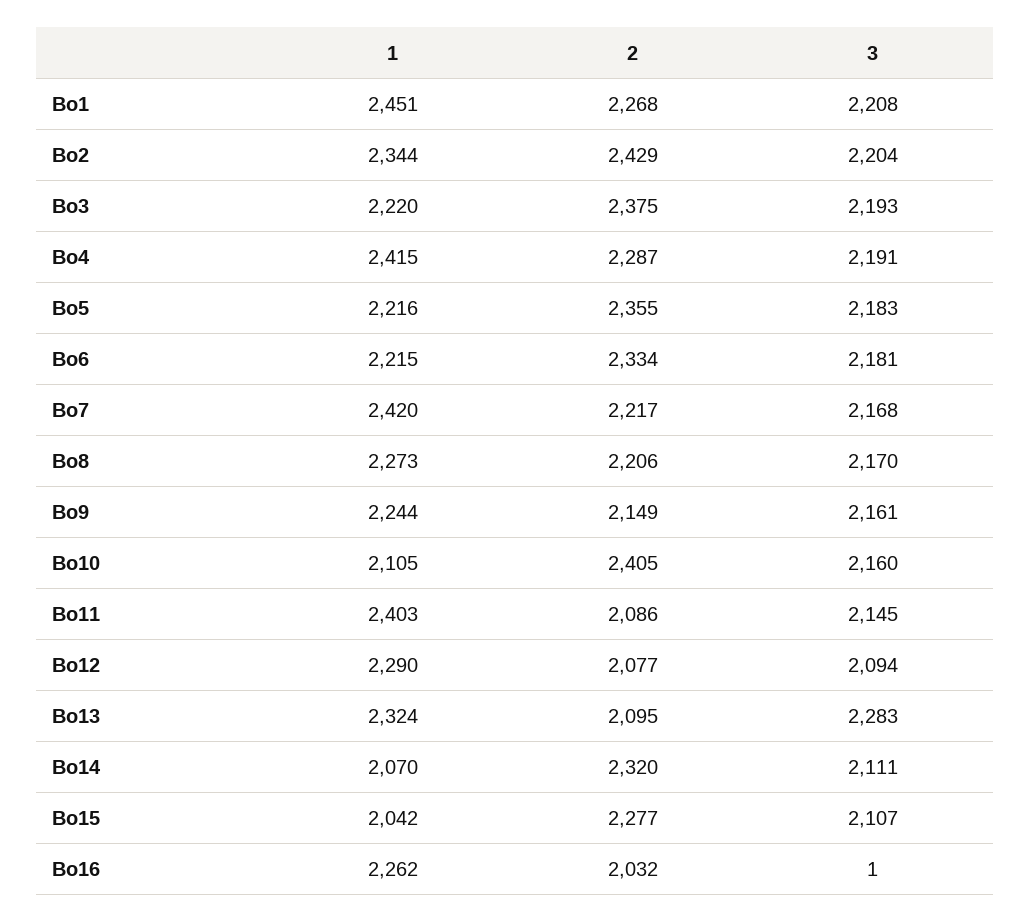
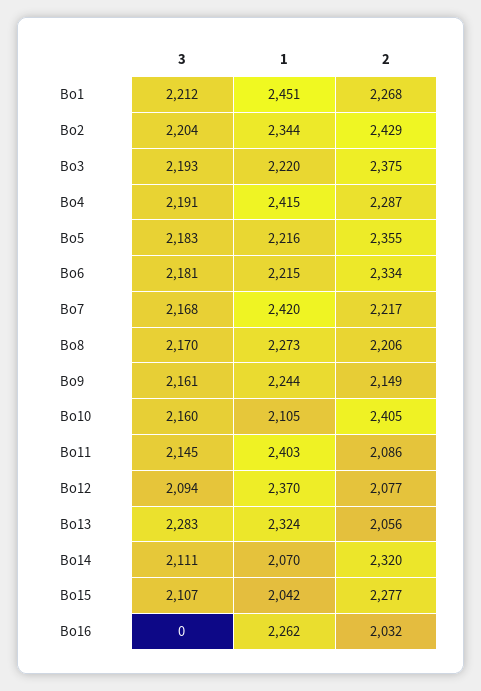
3, Bo1: 2208 -> 2212
1, Bo12: 2290 -> 2370
2, Bo13: 2095 -> 2056
3, Bo16: 1 -> 0

